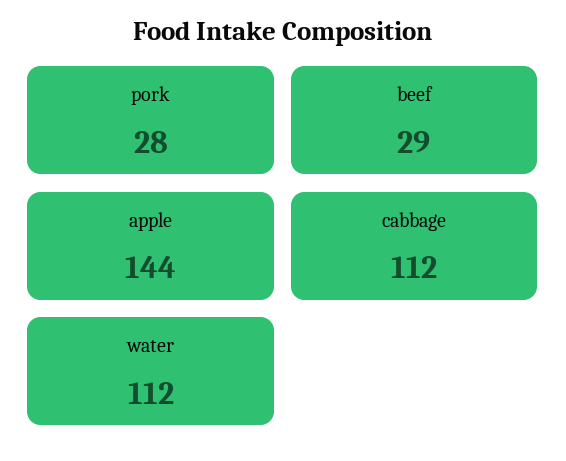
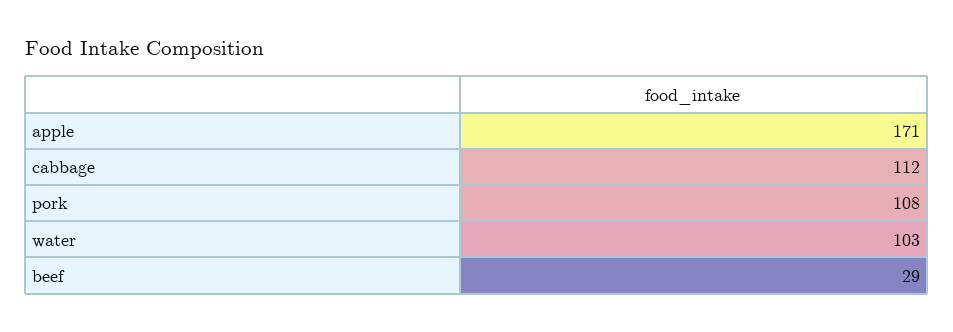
pork: 28 -> 108
apple: 144 -> 171
water: 112 -> 103

